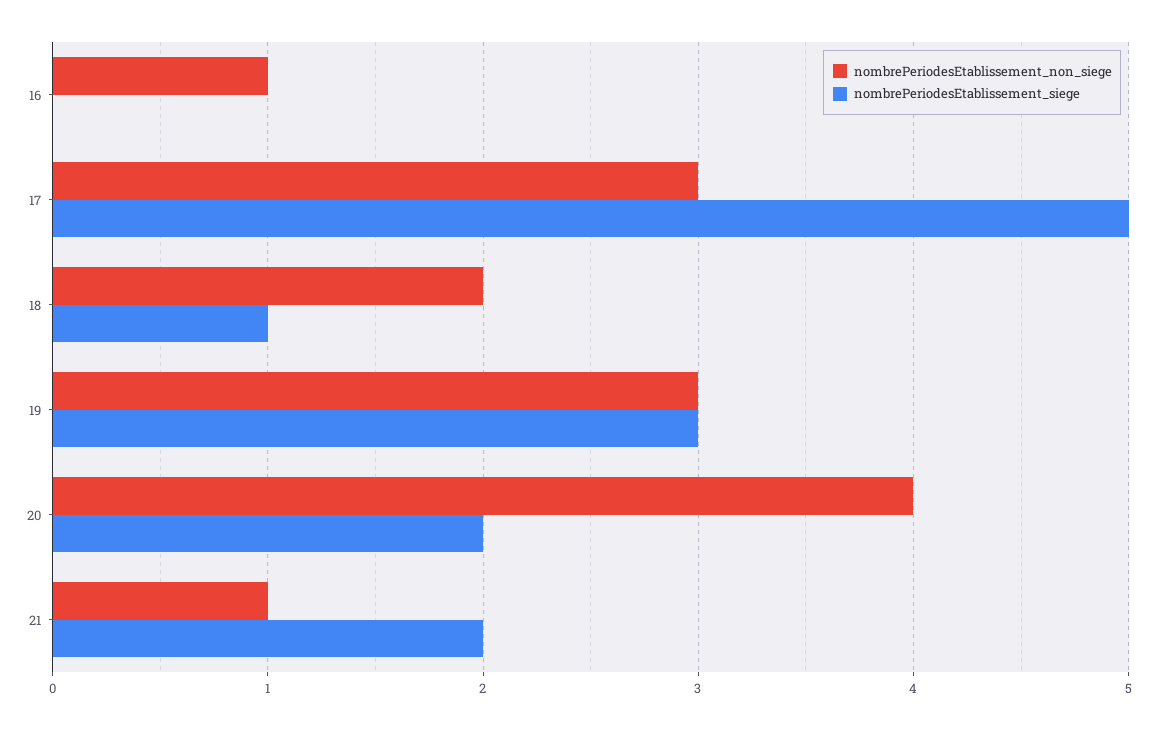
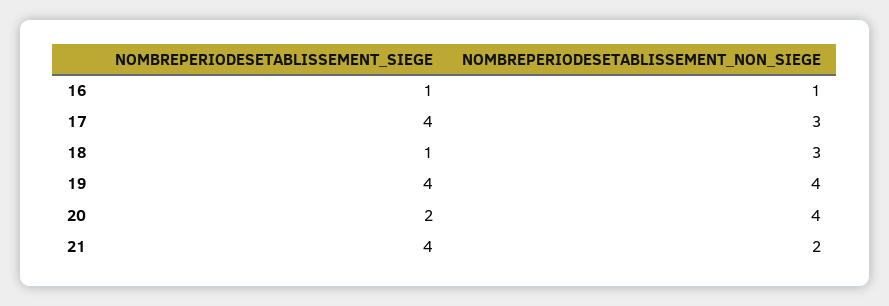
nombrePeriodesEtablissement_siege, 16: 0 -> 1
nombrePeriodesEtablissement_siege, 17: 5 -> 4
nombrePeriodesEtablissement_non_siege, 18: 2 -> 3
nombrePeriodesEtablissement_non_siege, 19: 3 -> 4
nombrePeriodesEtablissement_siege, 19: 3 -> 4
nombrePeriodesEtablissement_non_siege, 21: 1 -> 2
nombrePeriodesEtablissement_siege, 21: 2 -> 4

